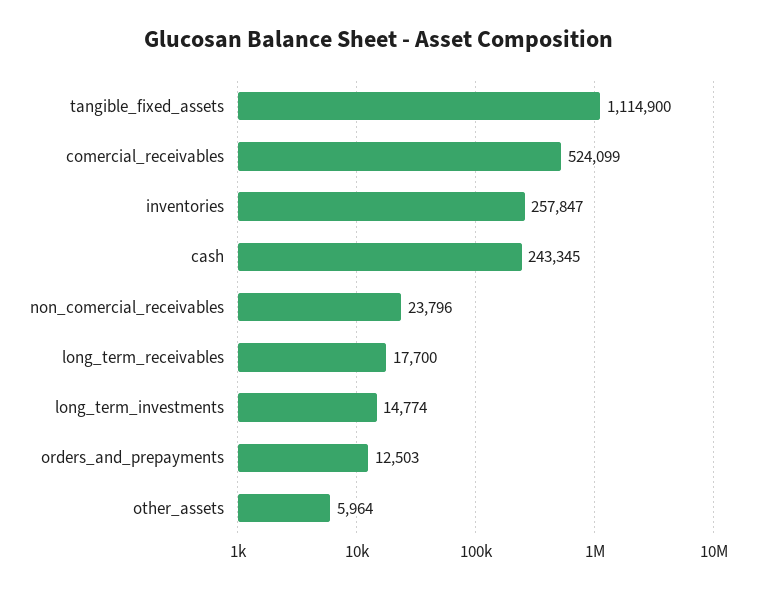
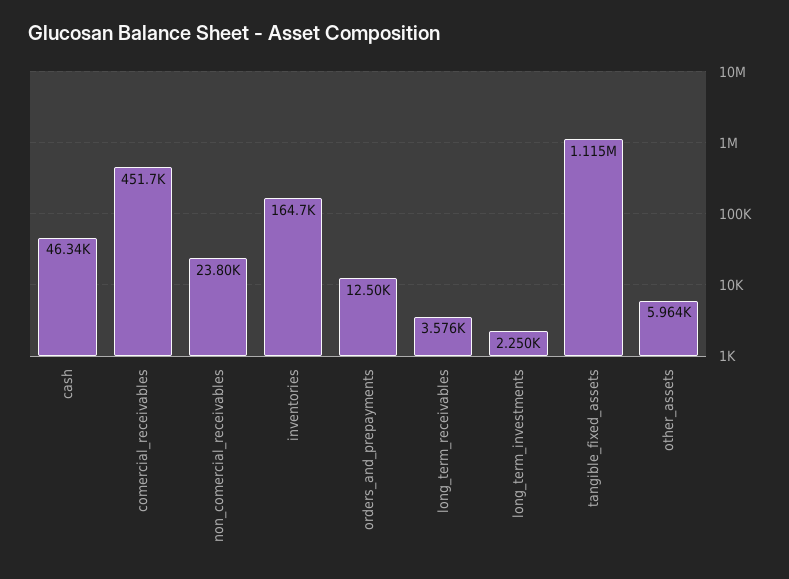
comercial_receivables: 524099 -> 451700
inventories: 257847 -> 164700
cash: 243345 -> 46340
long_term_receivables: 17700 -> 3576
long_term_investments: 14774 -> 2250

